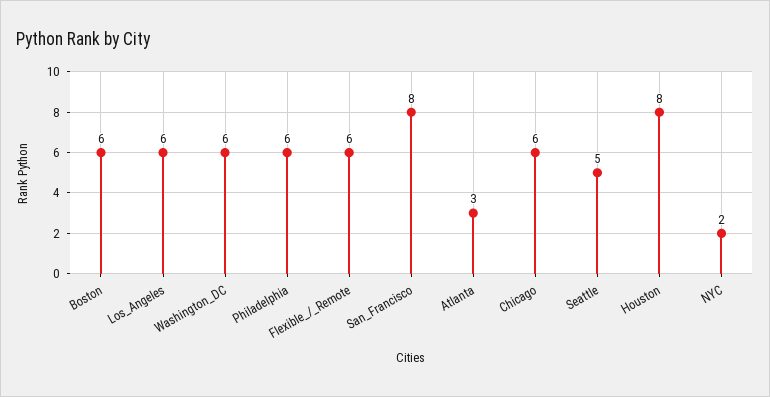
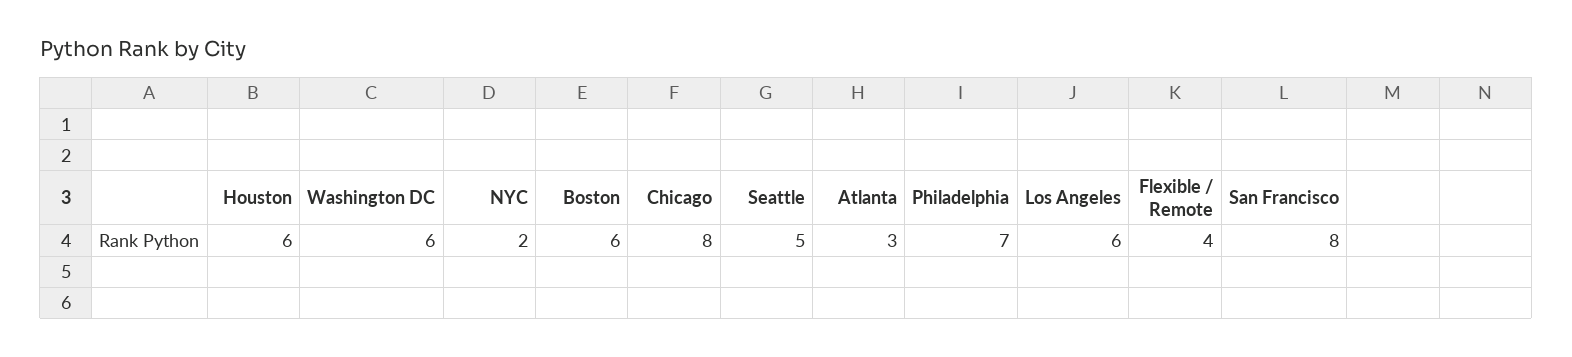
Philadelphia: 6 -> 7
Flexible_/_Remote: 6 -> 4
Chicago: 6 -> 8
Houston: 8 -> 6

